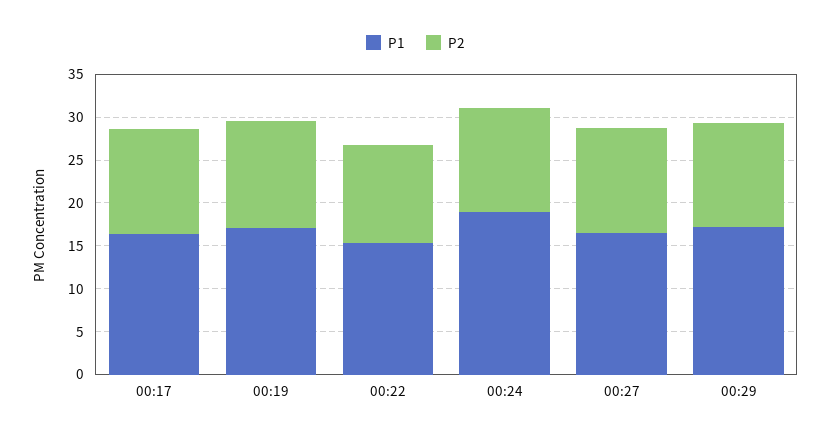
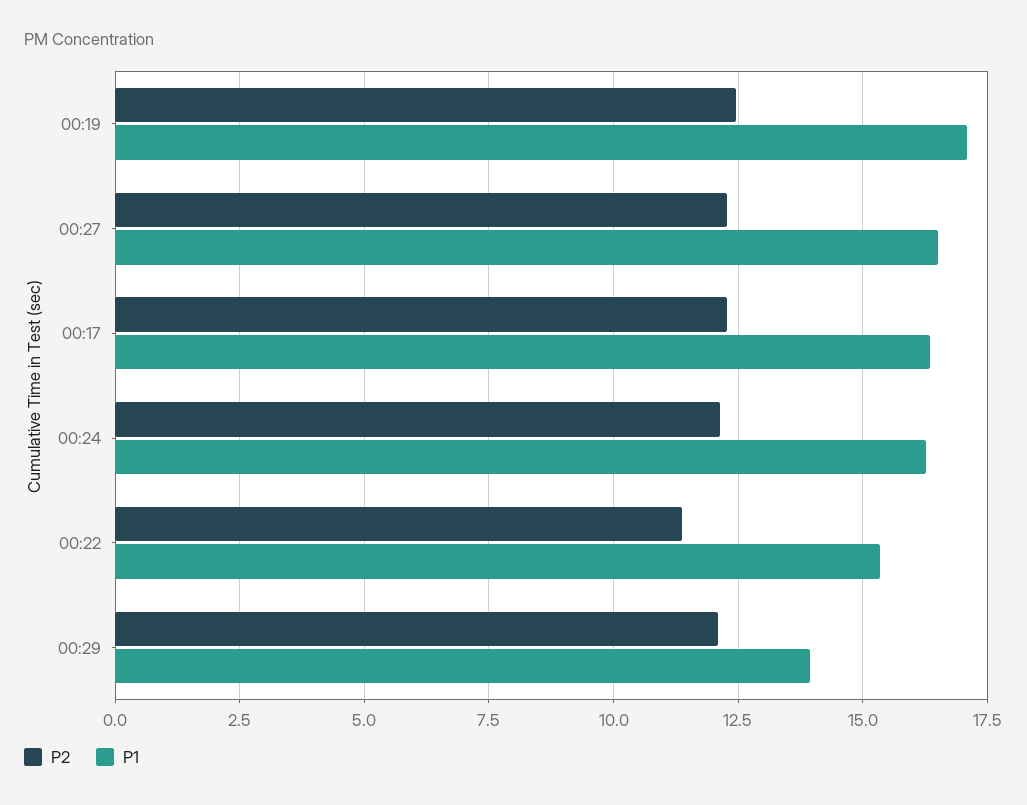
P1, 00:24: 19 -> 16.25
P1, 00:29: 17 -> 14

